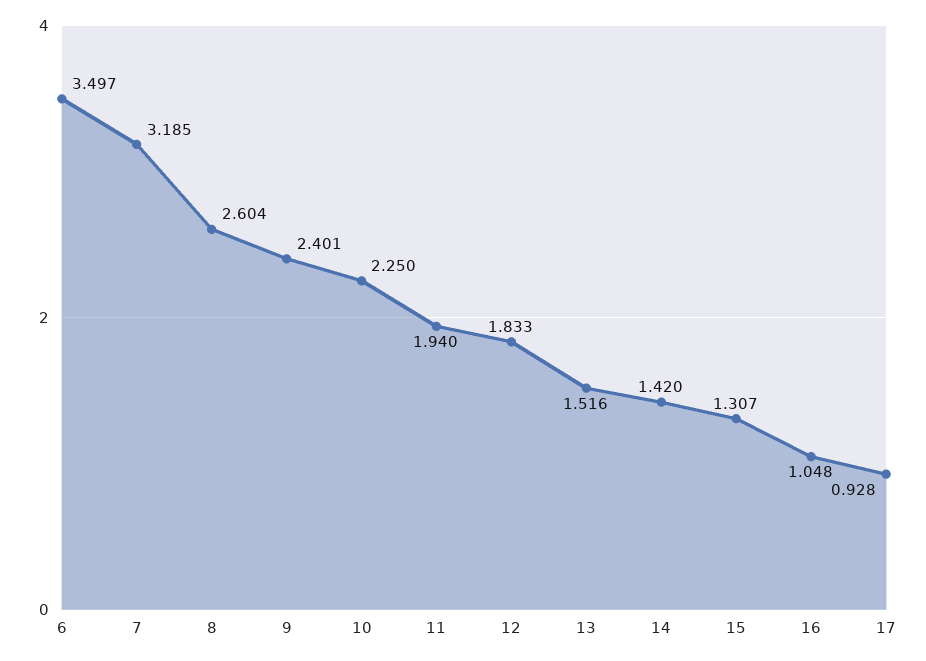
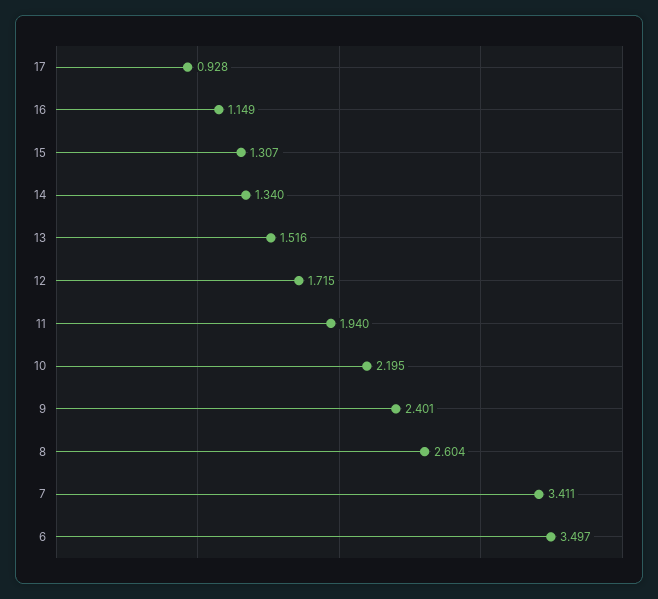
7: 3.185 -> 3.411
10: 2.25 -> 2.195
12: 1.833 -> 1.715
14: 1.42 -> 1.34
16: 1.048 -> 1.149

